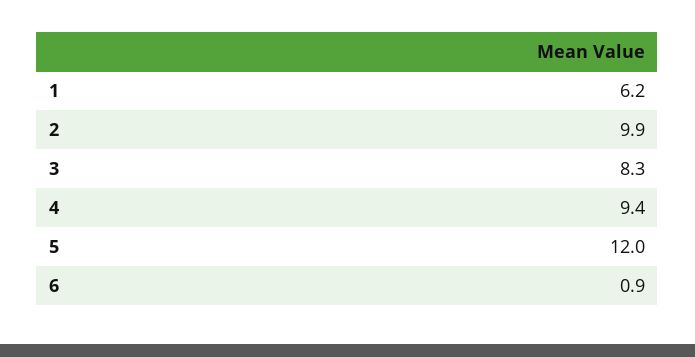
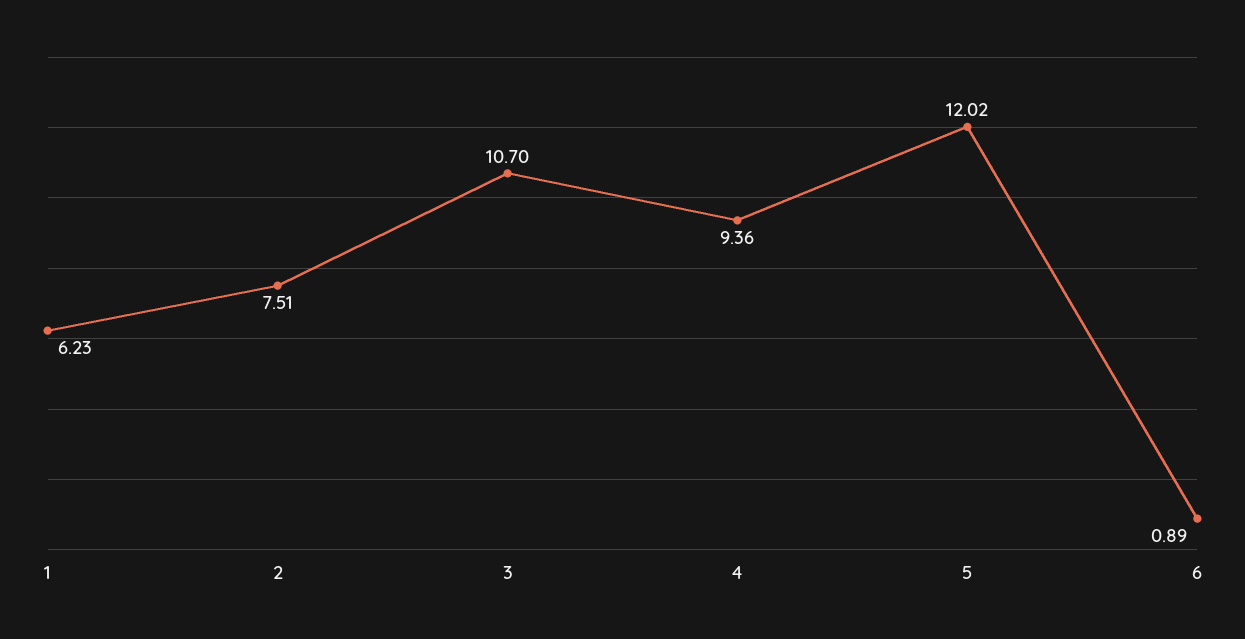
2: 9.9 -> 7.51
3: 8.3 -> 10.7

